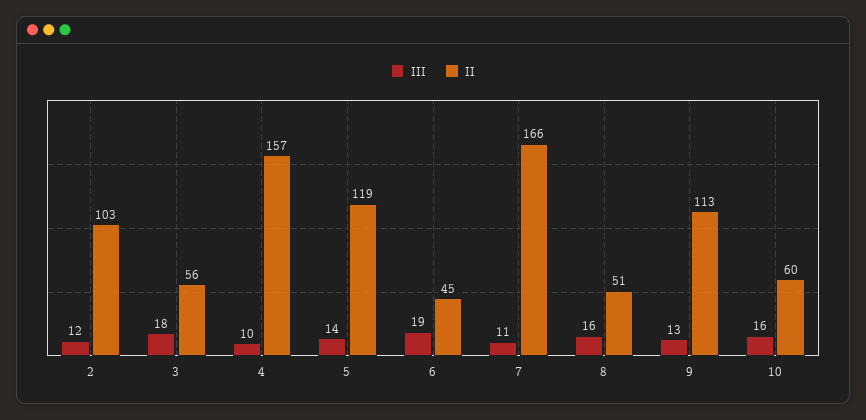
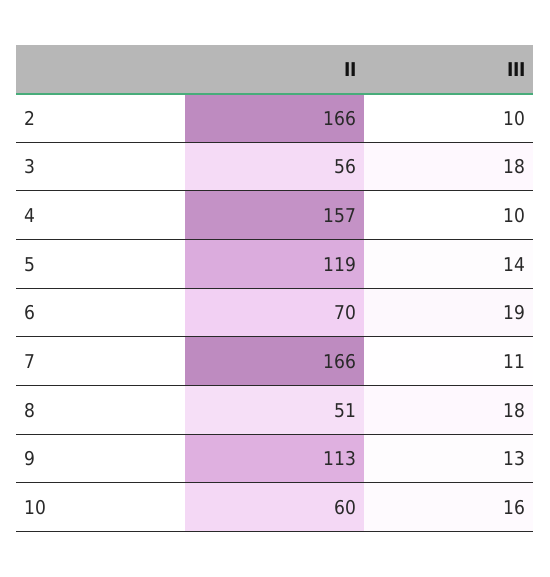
III, 2: 12 -> 10
II, 2: 103 -> 166
II, 6: 45 -> 70
III, 8: 16 -> 18

